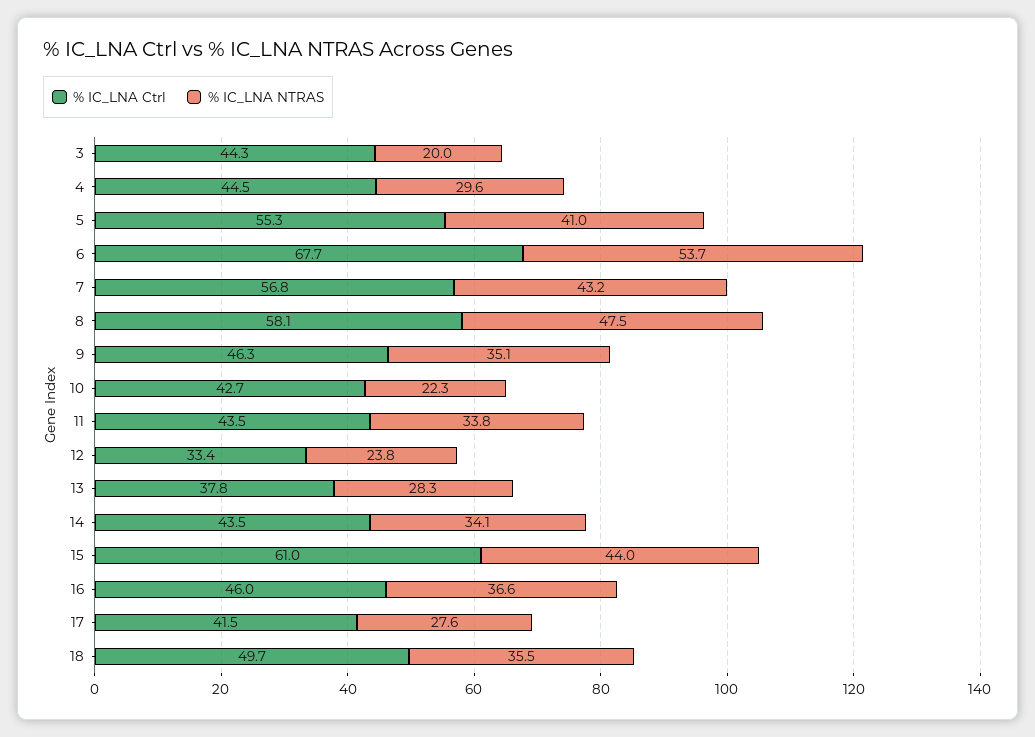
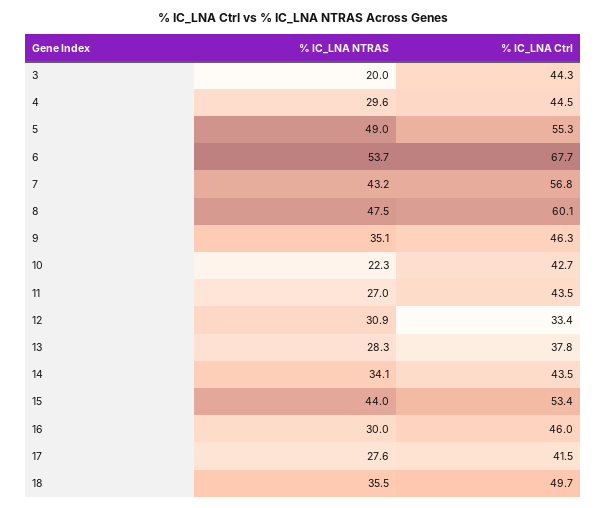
% IC_LNA NTRAS, 5: 41 -> 49
% IC_LNA Ctrl, 8: 58.1 -> 60.1
% IC_LNA NTRAS, 11: 33.8 -> 27
% IC_LNA NTRAS, 12: 23.8 -> 30.9
% IC_LNA Ctrl, 15: 61 -> 53.4
% IC_LNA NTRAS, 16: 36.6 -> 30

